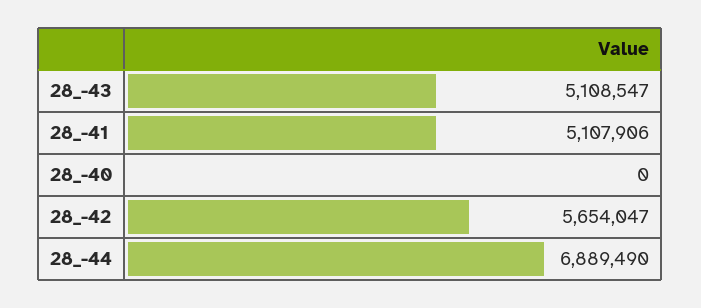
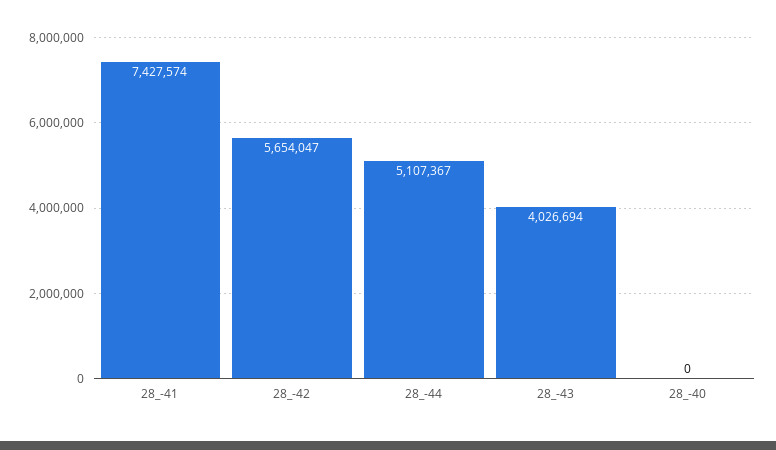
28_-43: 5108547 -> 4026694
28_-41: 5107906 -> 7427574
28_-44: 6889490 -> 5107367

